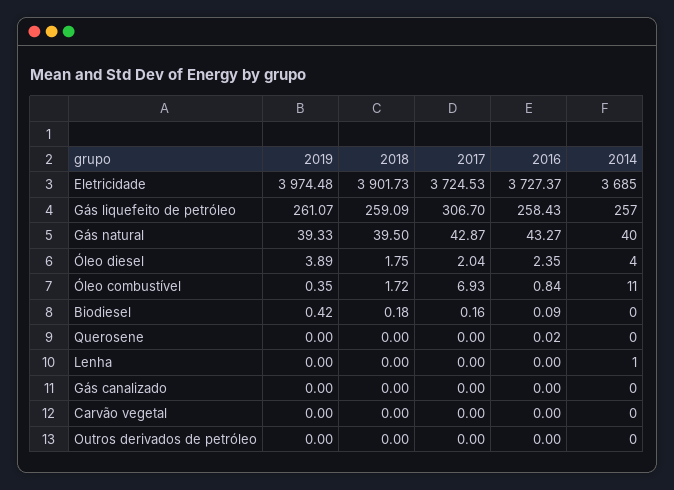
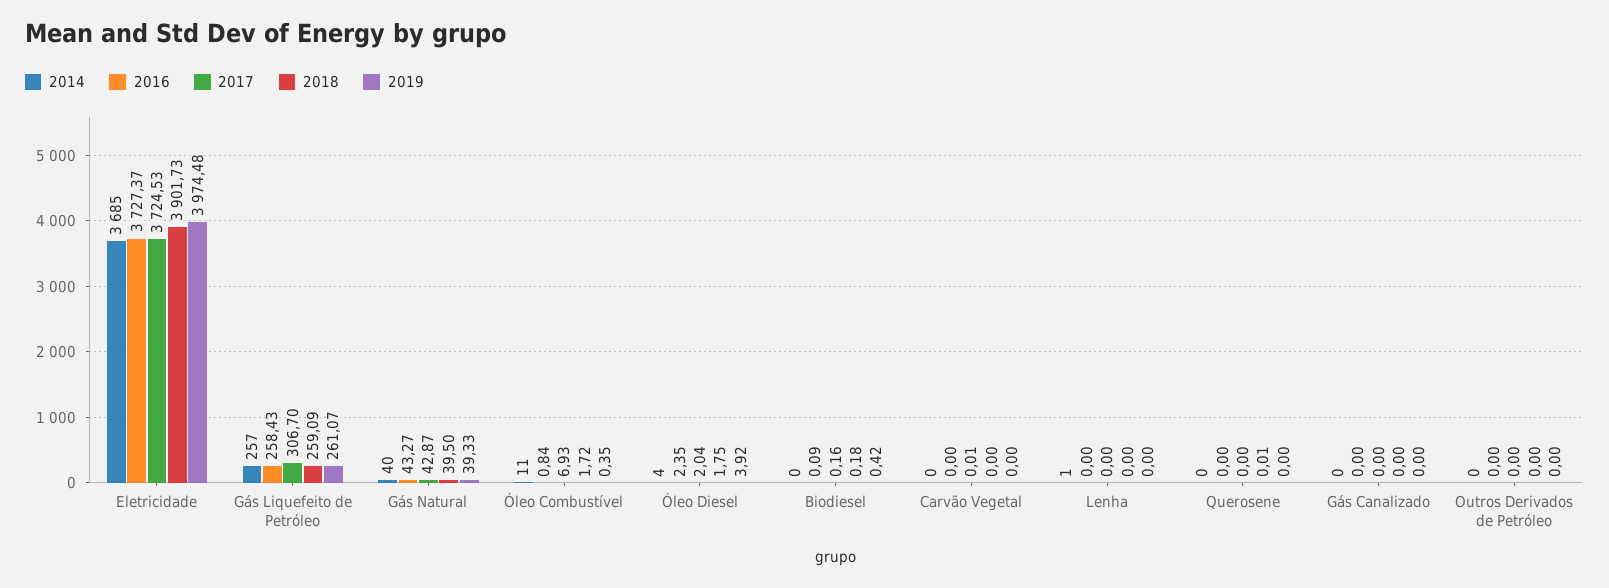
2019, Óleo diesel: 3.89 -> 3.92
2018, Querosene: 0 -> 0.01
2016, Querosene: 0.02 -> 0
2017, Carvão vegetal: 0 -> 0.01

